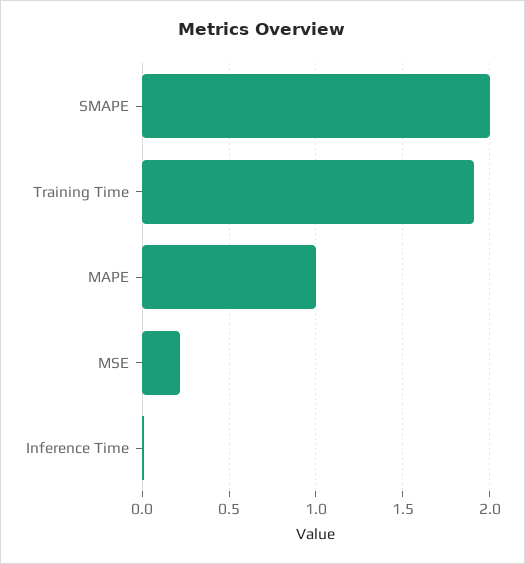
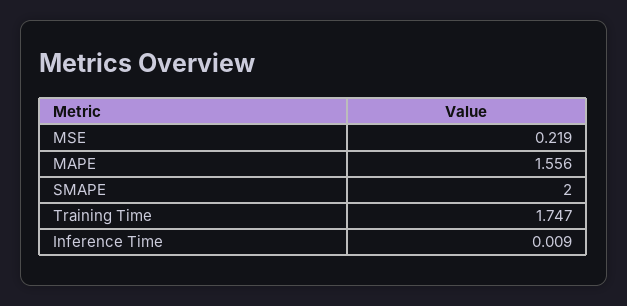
Training Time: 1.9 -> 1.747
MAPE: 1 -> 1.556

